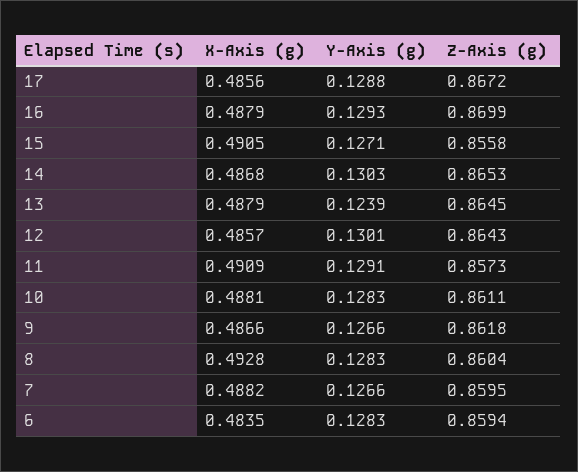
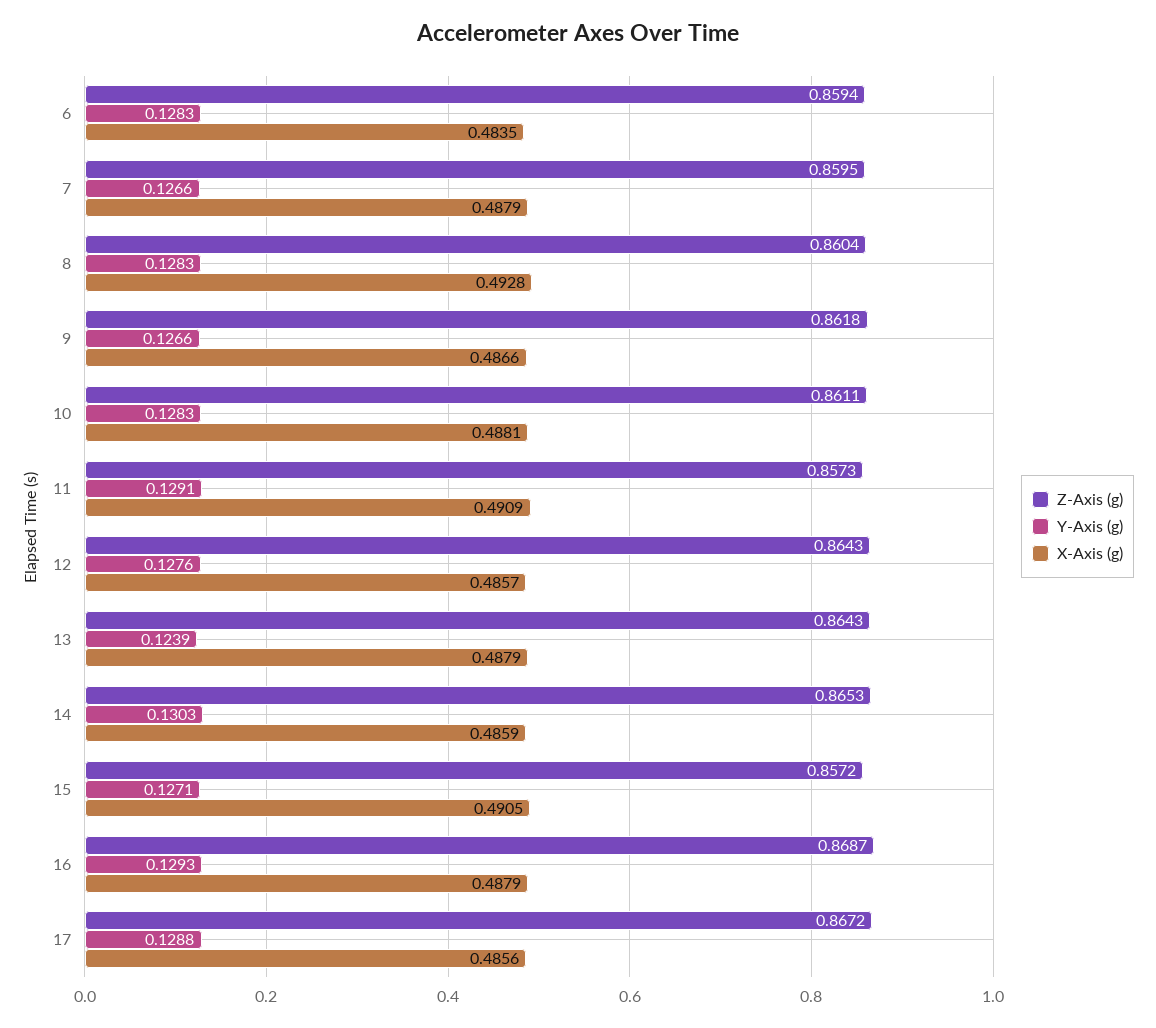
Z-Axis (g), 16: 0.8699 -> 0.8687
Z-Axis (g), 15: 0.8558 -> 0.8572
X-Axis (g), 14: 0.4868 -> 0.4859
Z-Axis (g), 13: 0.8645 -> 0.8643
Y-Axis (g), 12: 0.1301 -> 0.1276
X-Axis (g), 7: 0.4882 -> 0.4879

